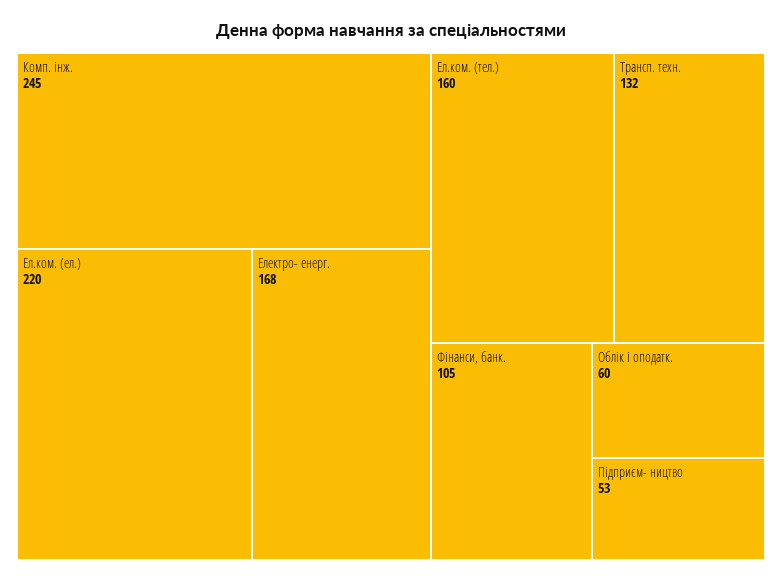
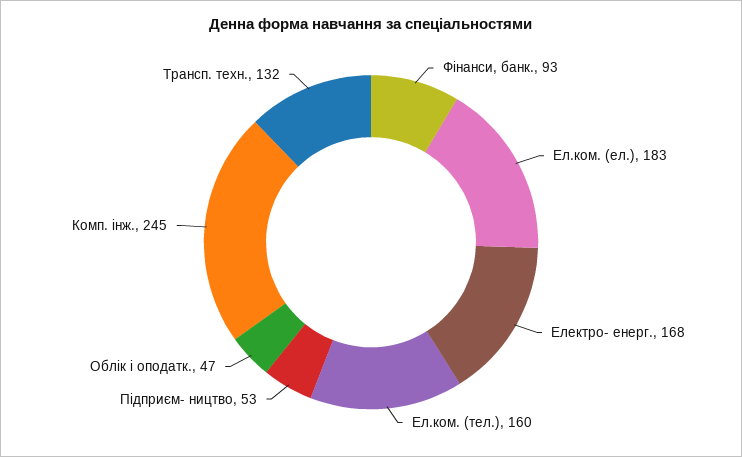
Ел.ком. (ел.): 220 -> 183
Фінанси, банк.: 105 -> 93
Облік і оподатк.: 60 -> 47

